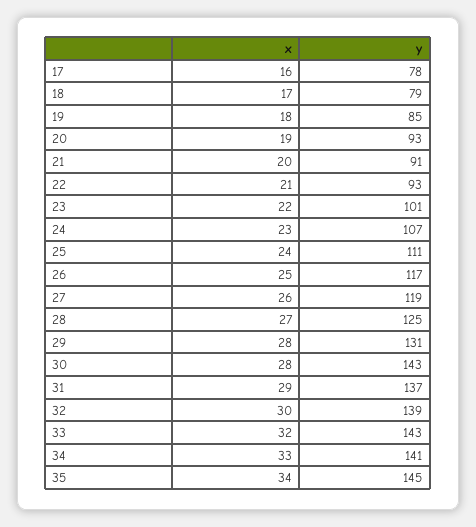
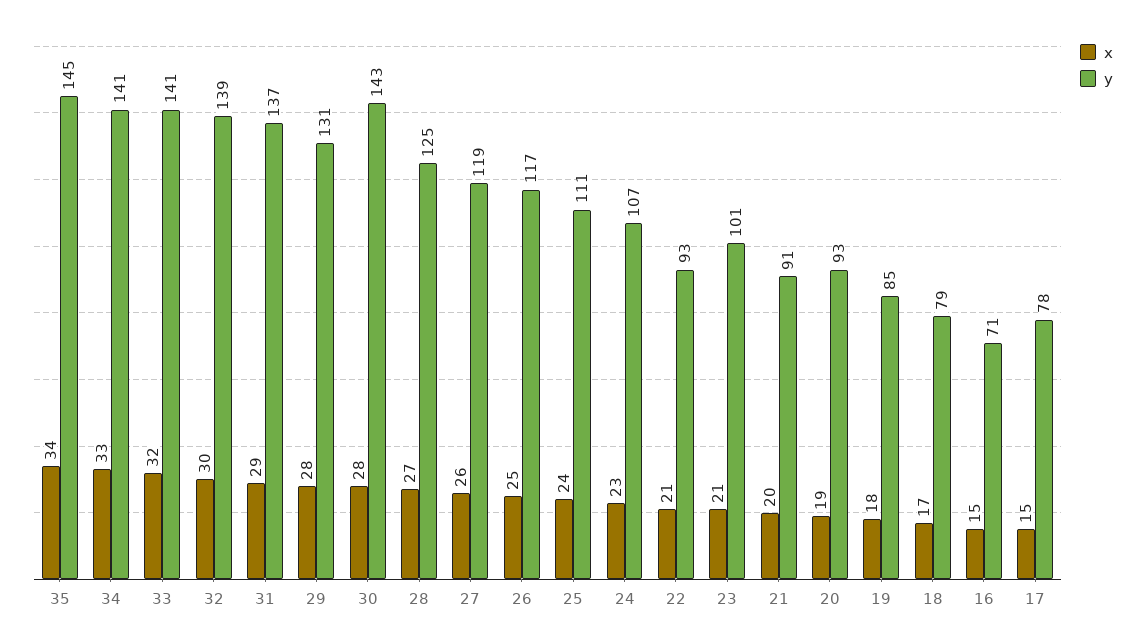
x, 17: 16 -> 15
x, 23: 22 -> 21
y, 33: 143 -> 141
x, 16: none -> 15
y, 16: none -> 71

